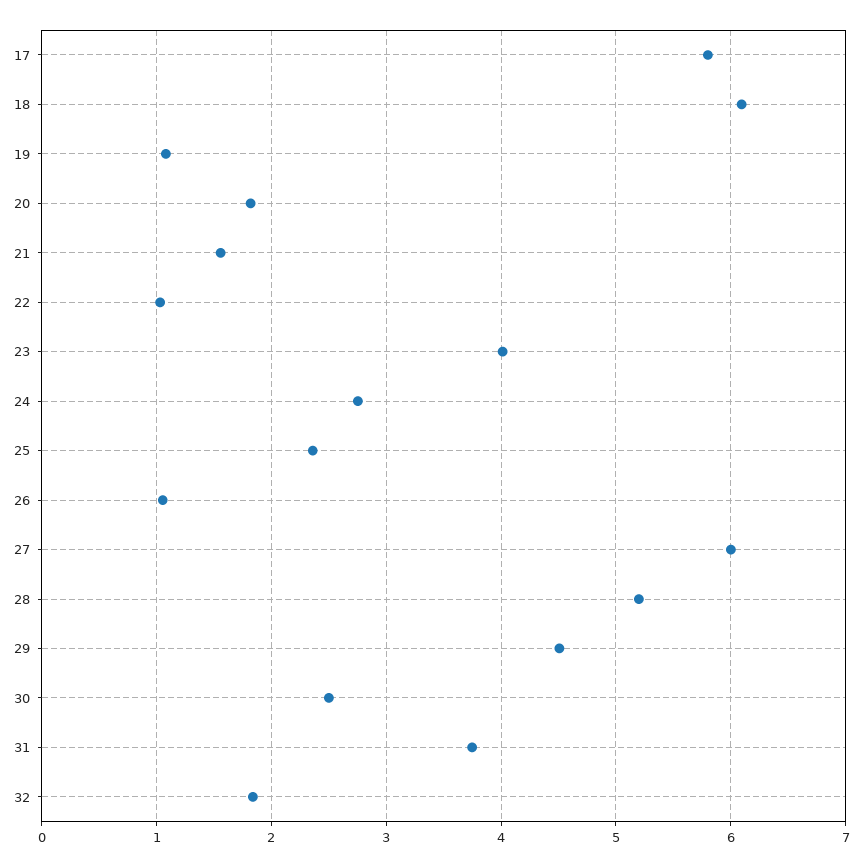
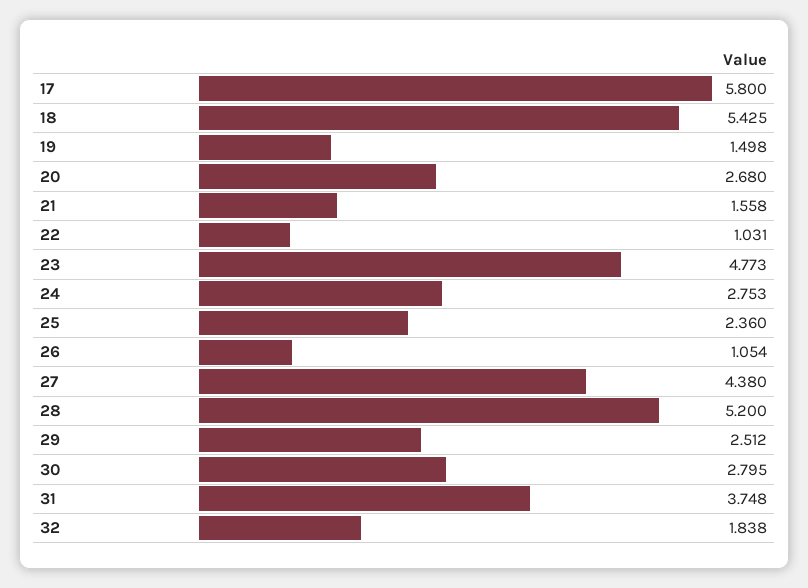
18: 6.1 -> 5.425
19: 1.1 -> 1.498
20: 1.8 -> 2.68
23: 4 -> 4.773
27: 6 -> 4.38
29: 4.5 -> 2.512
30: 2.5 -> 2.795

